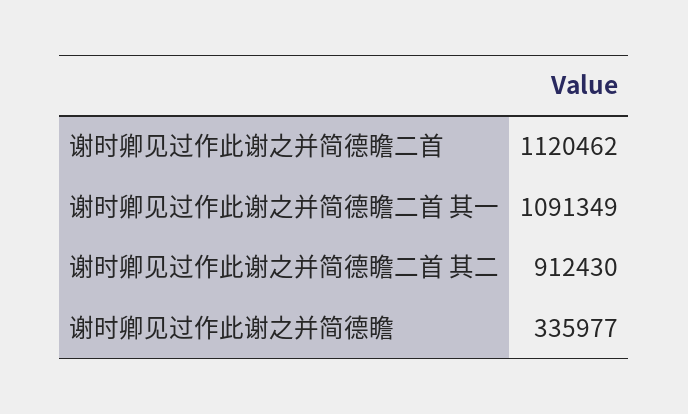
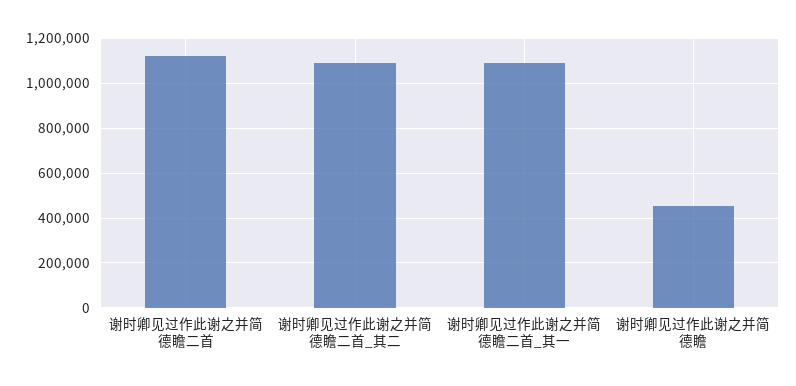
谢时卿见过作此谢之并简德瞻二首 其二: 912430 -> 1100000
谢时卿见过作此谢之并简德瞻: 335977 -> 450000

